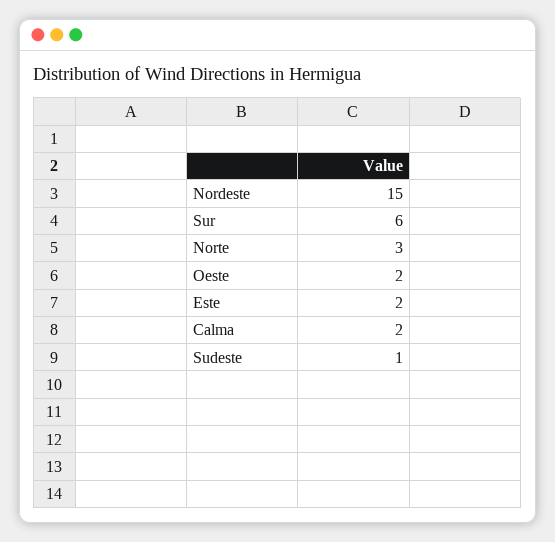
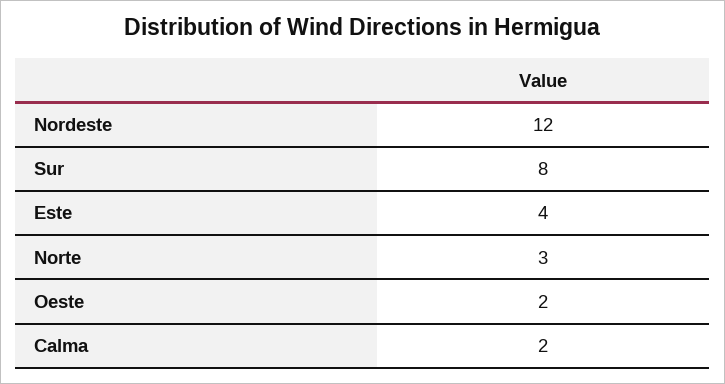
Nordeste: 15 -> 12
Sur: 6 -> 8
Este: 2 -> 4
Sudeste: 1 -> none

